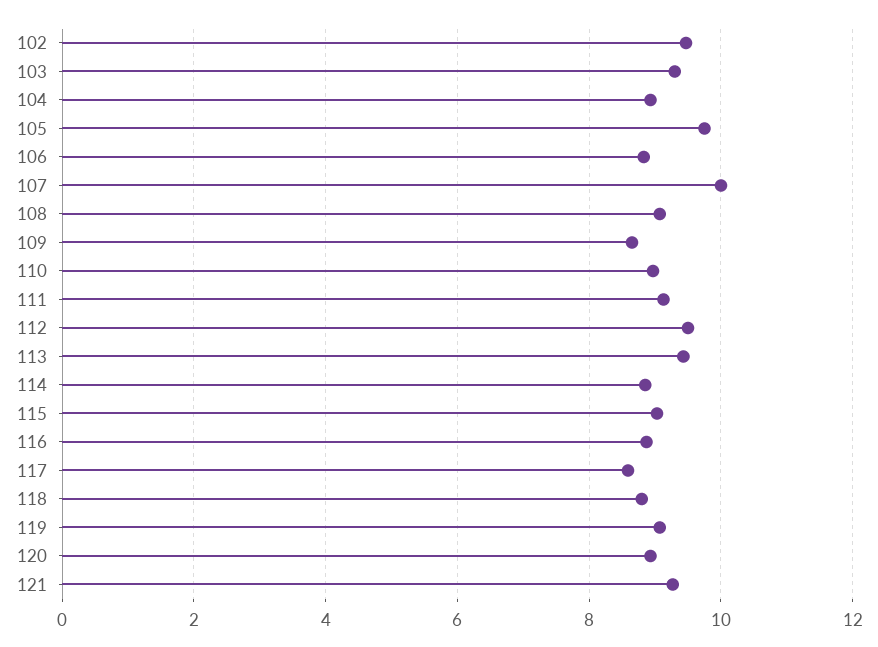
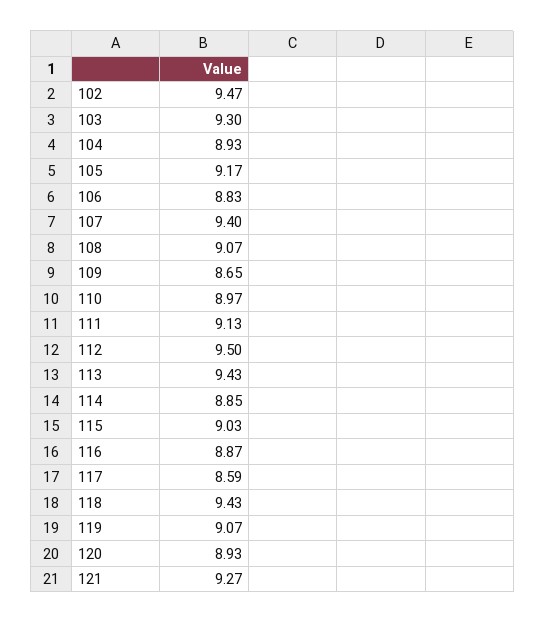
105: 9.8 -> 9.17
107: 10 -> 9.4
118: 8.8 -> 9.43

